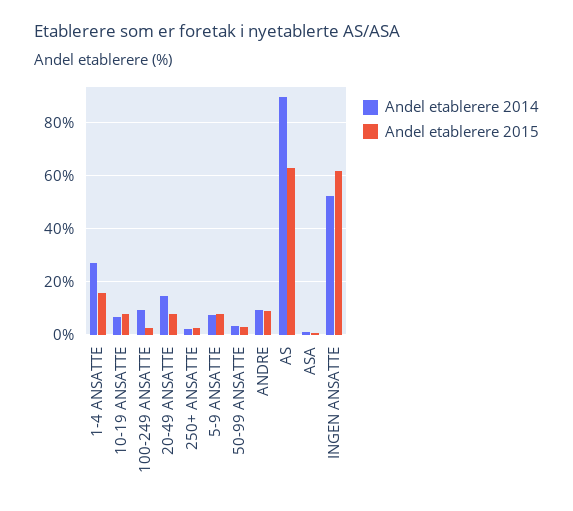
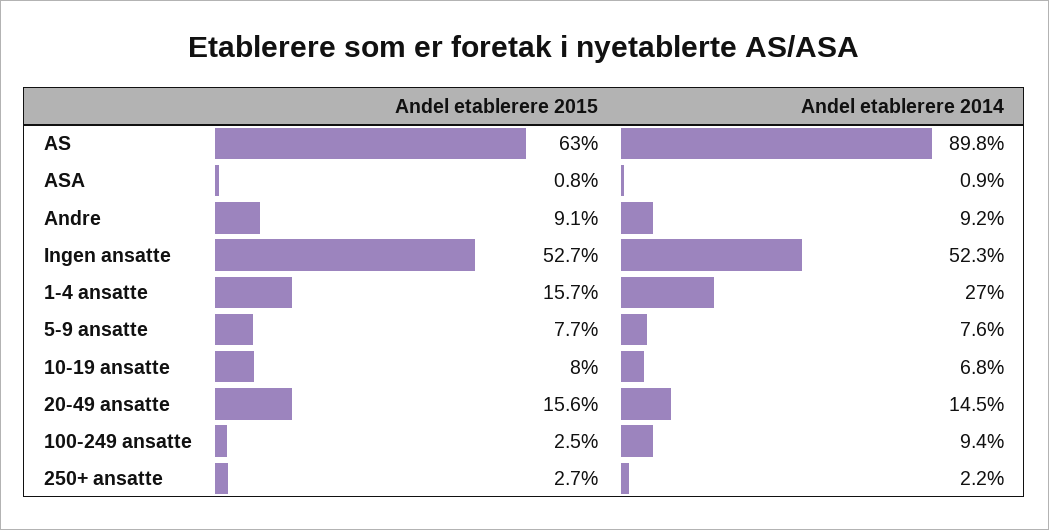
Andel etablerere 2015, 20-49 ANSATTE: 7.5 -> 15.6
Andel etablerere 2014, 50-99 ANSATTE: 2.5 -> none
Andel etablerere 2015, 50-99 ANSATTE: 2.5 -> none
Andel etablerere 2015, INGEN ANSATTE: 62.5 -> 52.7

